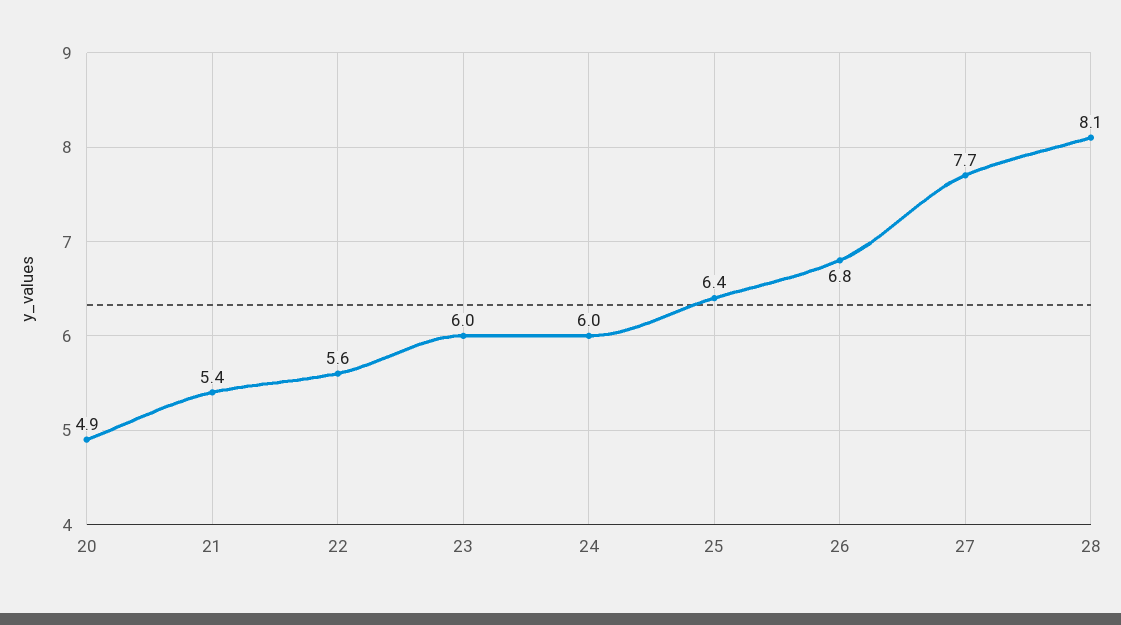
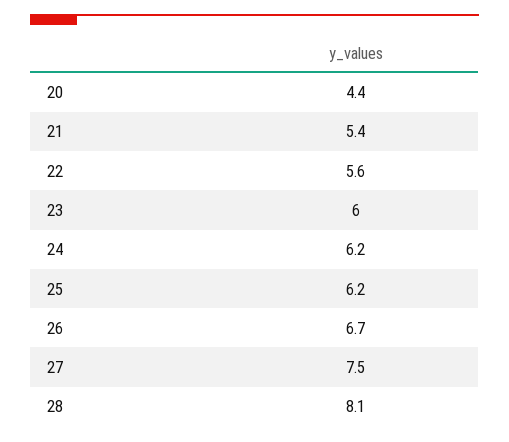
20: 4.9 -> 4.4
24: 6 -> 6.2
25: 6.4 -> 6.2
26: 6.8 -> 6.7
27: 7.7 -> 7.5

